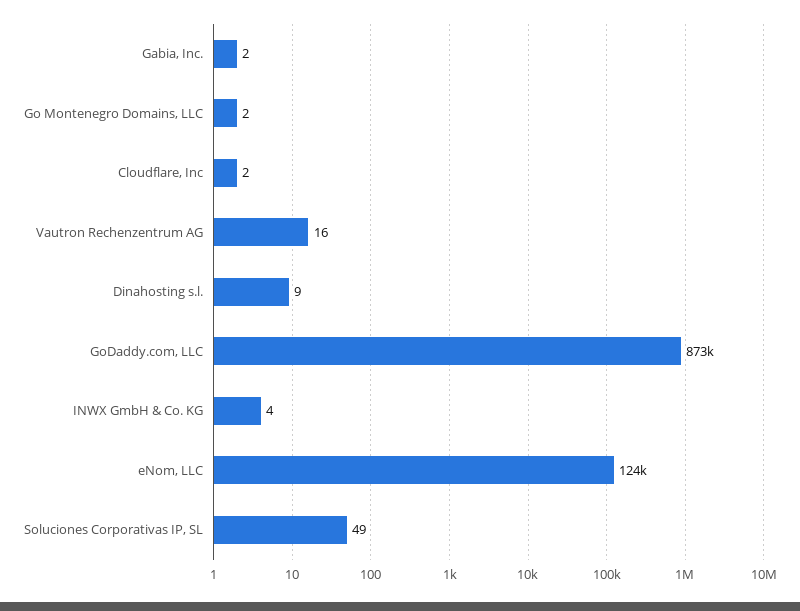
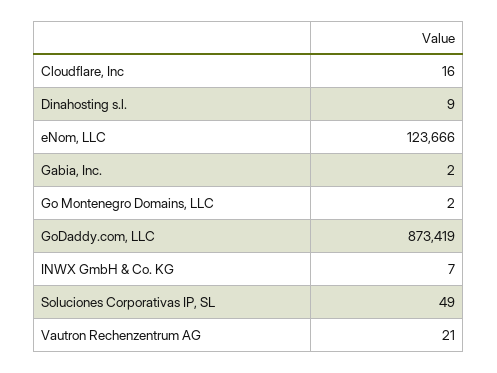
Cloudflare, Inc: 2 -> 16
Vautron Rechenzentrum AG: 16 -> 21
INWX GmbH & Co. KG: 4 -> 7

